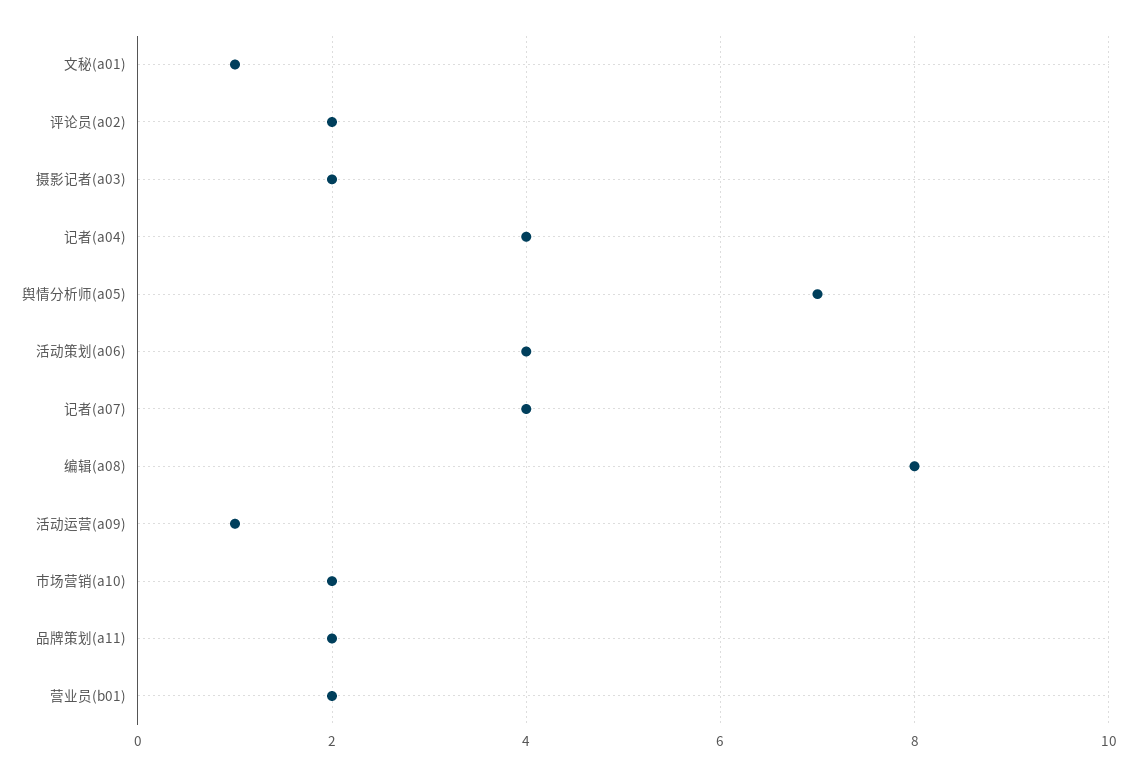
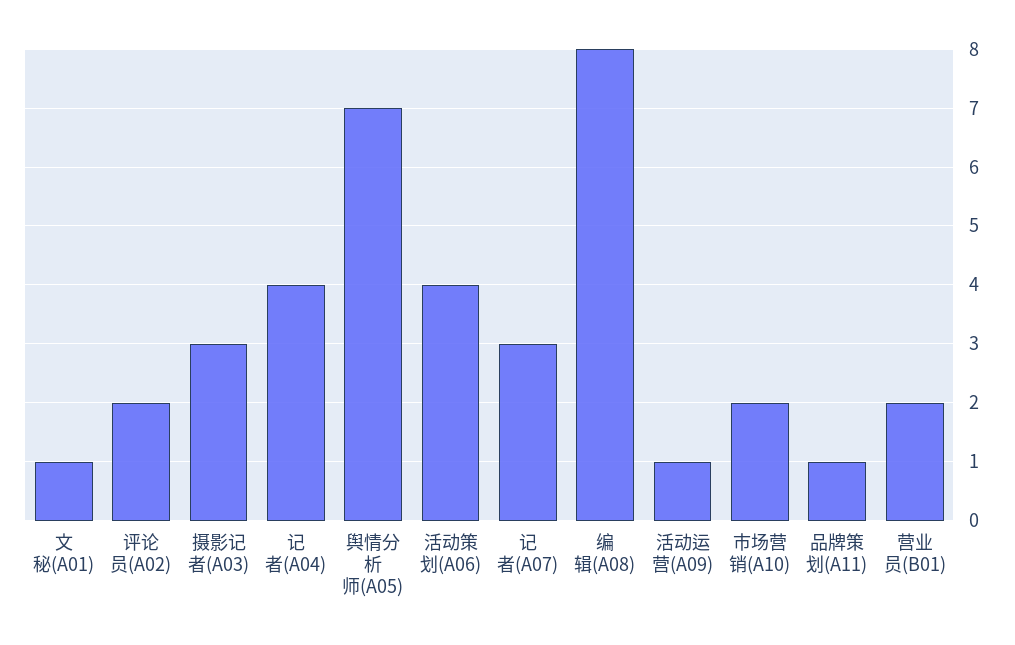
摄影记者(a03): 2 -> 3
记者(a07): 4 -> 3
品牌策划(a11): 2 -> 1

